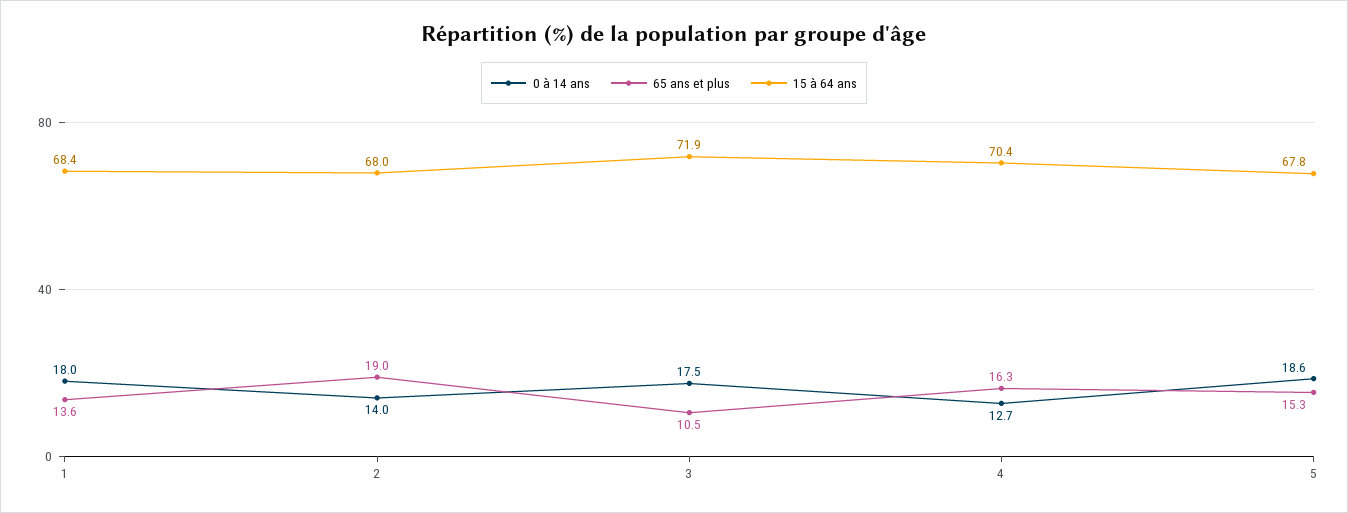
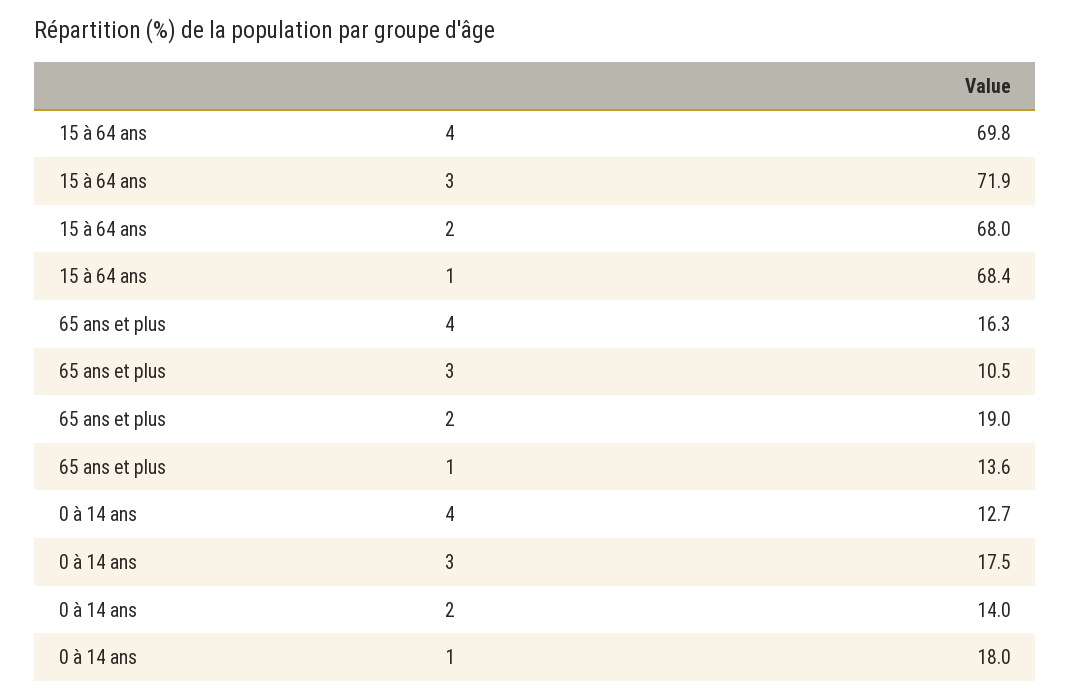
15 à 64 ans, 4: 70.4 -> 69.8
0 à 14 ans, 5: 18.6 -> none
65 ans et plus, 5: 15.3 -> none
15 à 64 ans, 5: 67.8 -> none

